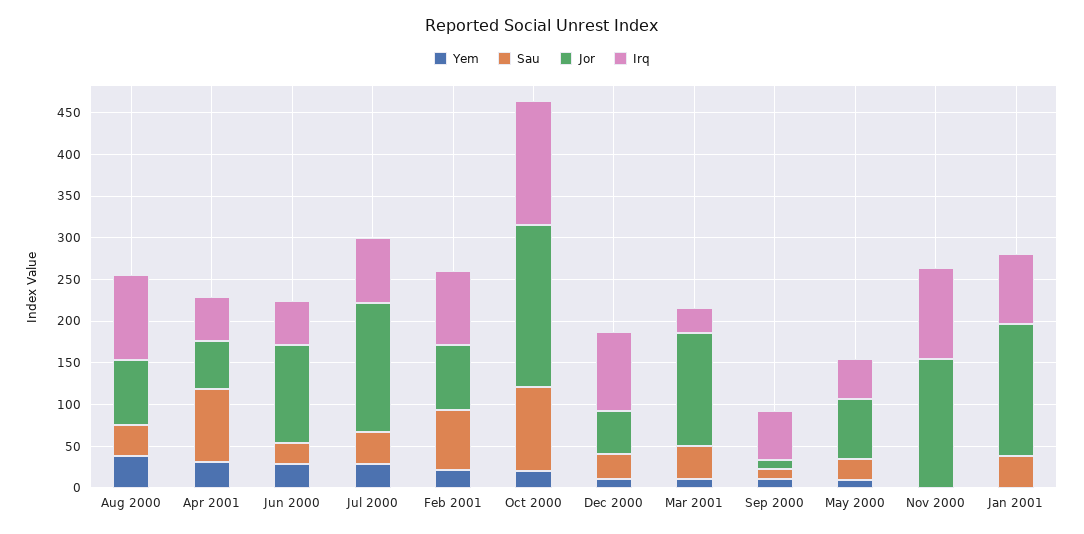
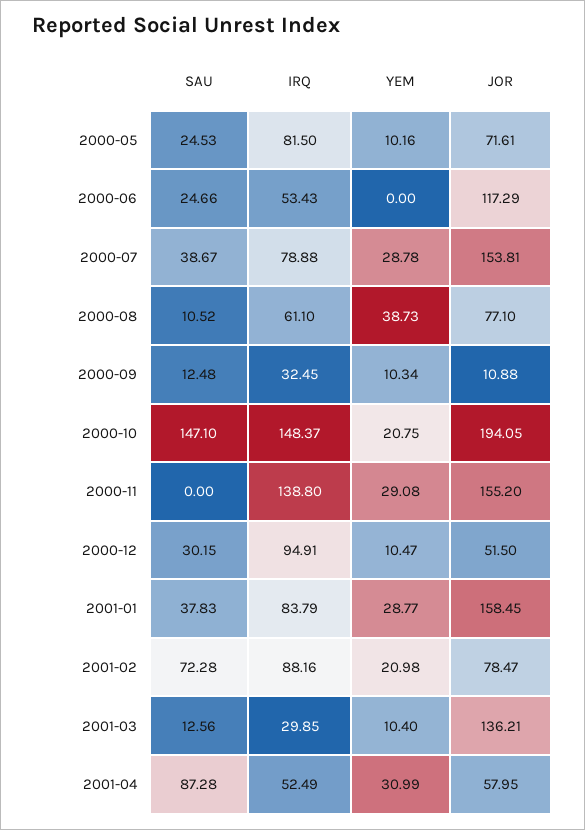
Sau, Aug 2000: 40 -> 10.52
Irq, Aug 2000: 100 -> 61.1
Yem, Jun 2000: 30 -> 0
Sau, Oct 2000: 100 -> 147.1
Sau, Mar 2001: 40 -> 12.56
Irq, Sep 2000: 60 -> 32.45
Irq, May 2000: 50 -> 81.5
Yem, Nov 2000: 0 -> 29.08
Irq, Nov 2000: 110 -> 138.8
Yem, Jan 2001: 0 -> 28.77

